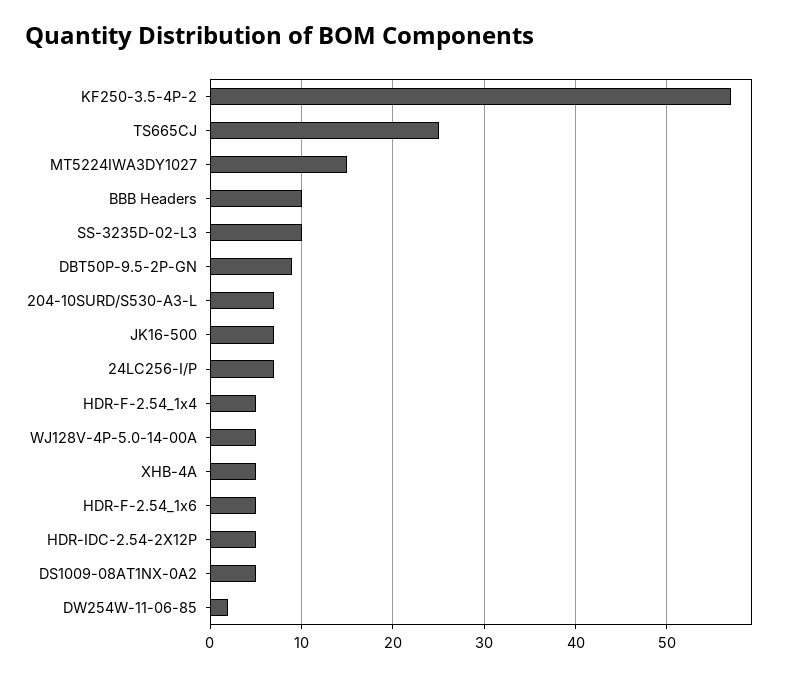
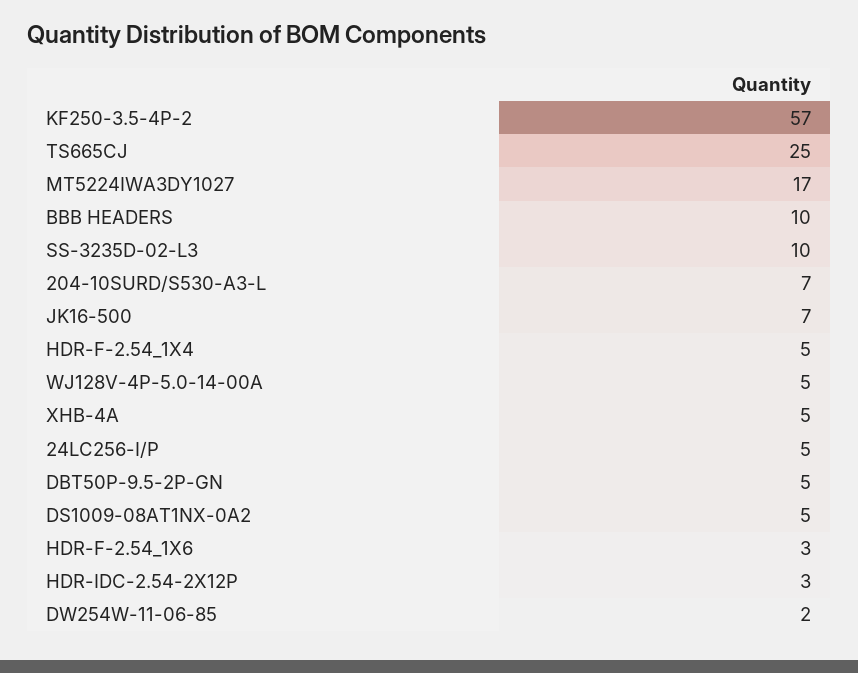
MT5224IWA3DY1027: 15 -> 17
DBT50P-9.5-2P-GN: 9 -> 5
24LC256-I/P: 7 -> 5
HDR-F-2.54_1x6: 5 -> 3
HDR-IDC-2.54-2X12P: 5 -> 3

